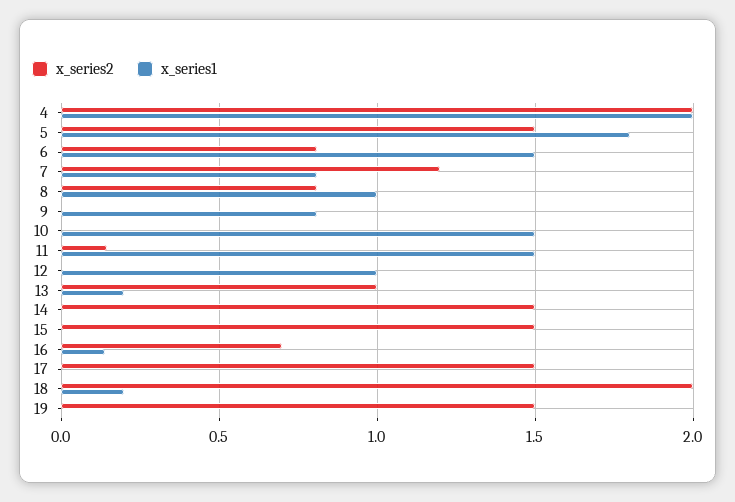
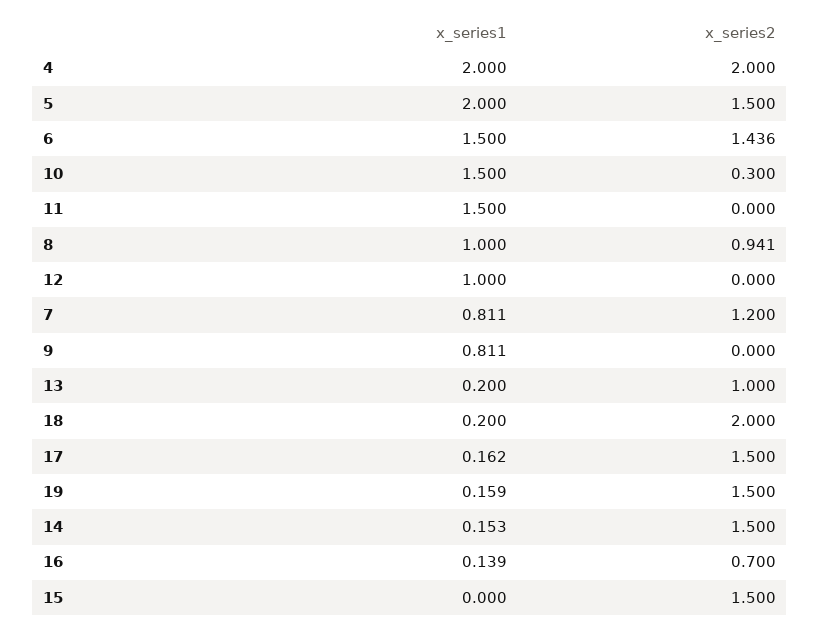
x_series1, 5: 1.8 -> 2
x_series2, 6: 0.8 -> 1.436
x_series2, 8: 0.8 -> 0.941
x_series2, 10: 0 -> 0.3
x_series2, 11: 0.15 -> 0
x_series1, 14: 0 -> 0.153
x_series1, 17: 0 -> 0.162
x_series1, 19: 0 -> 0.159

